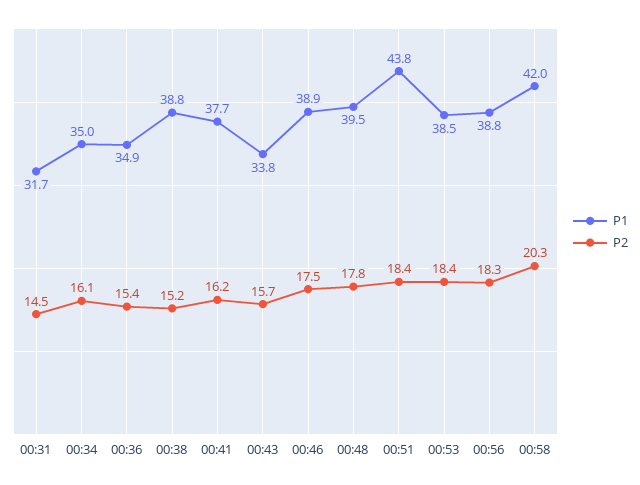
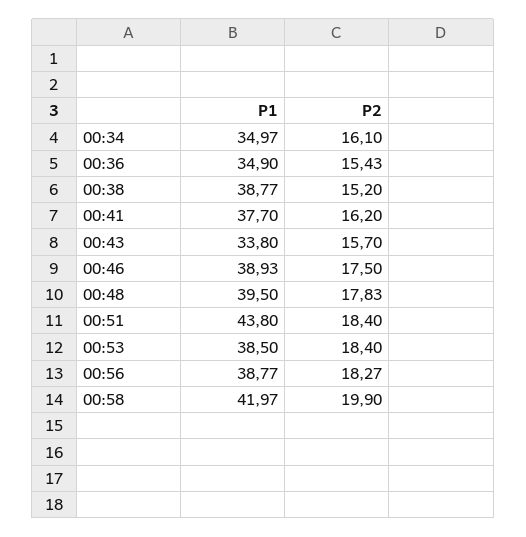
P1, 00:31: 31.7 -> none
P2, 00:31: 14.5 -> none
P2, 00:58: 20.3 -> 19.9

